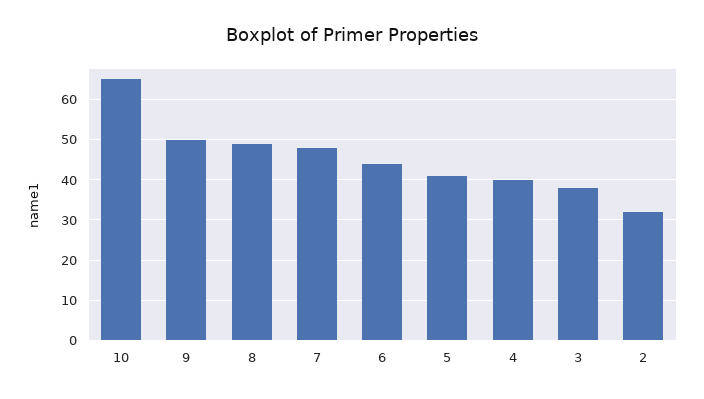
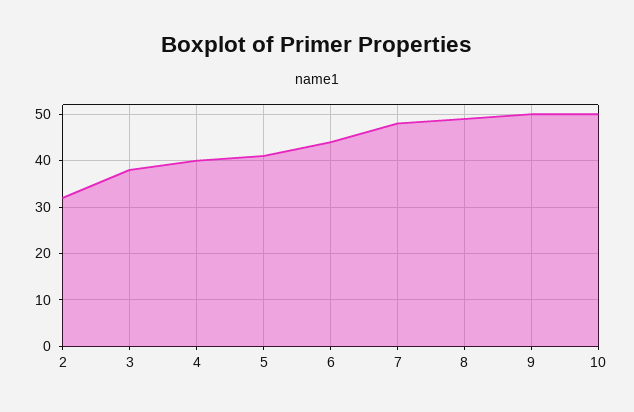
10: 65 -> 50

